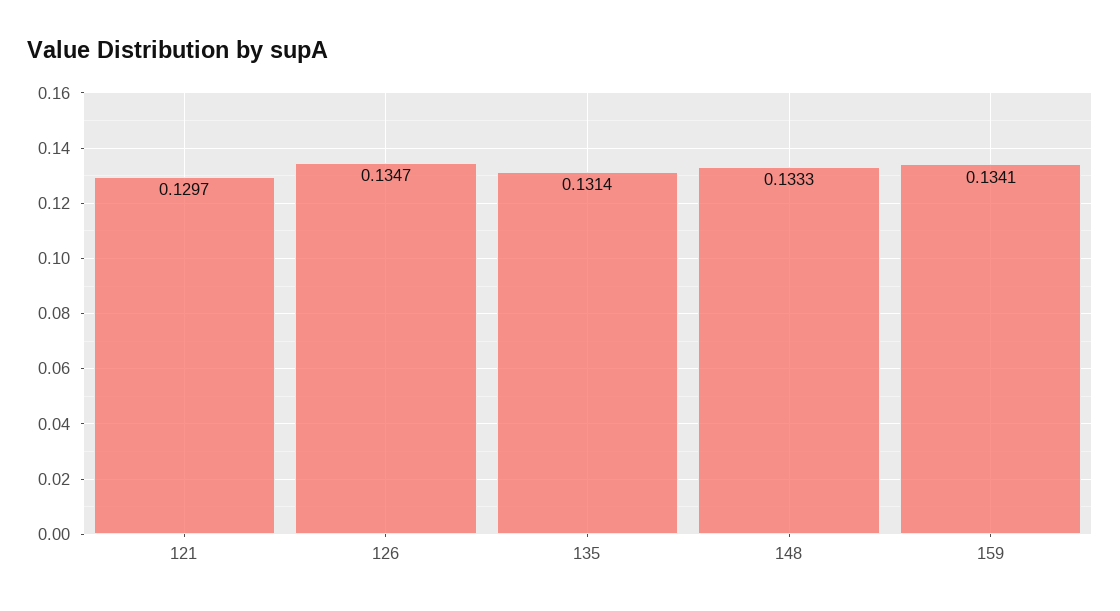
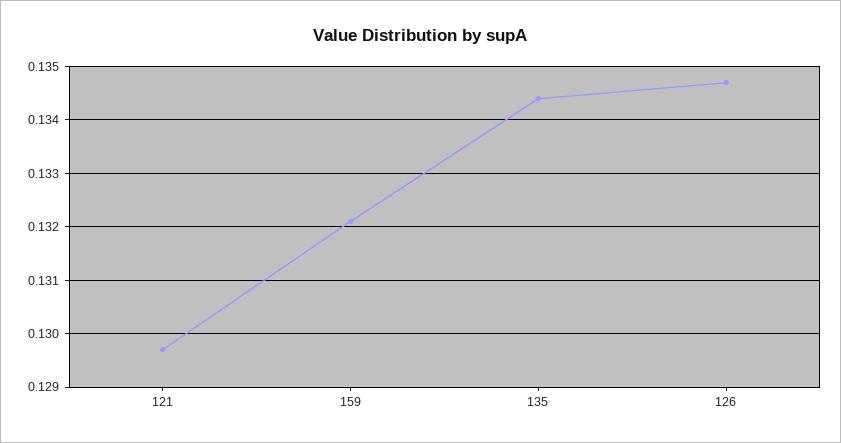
135: 0.1314 -> 0.1345
148: 0.1333 -> none
159: 0.1341 -> 0.132

